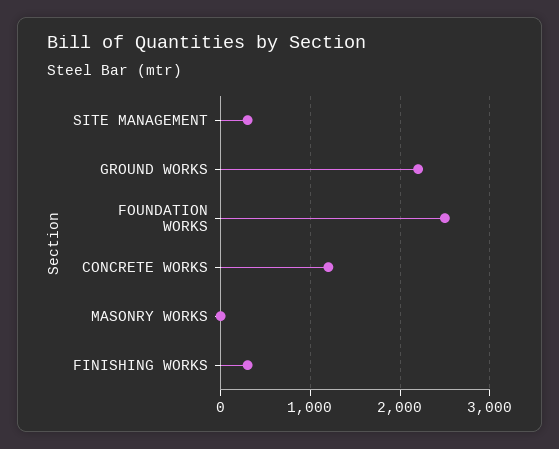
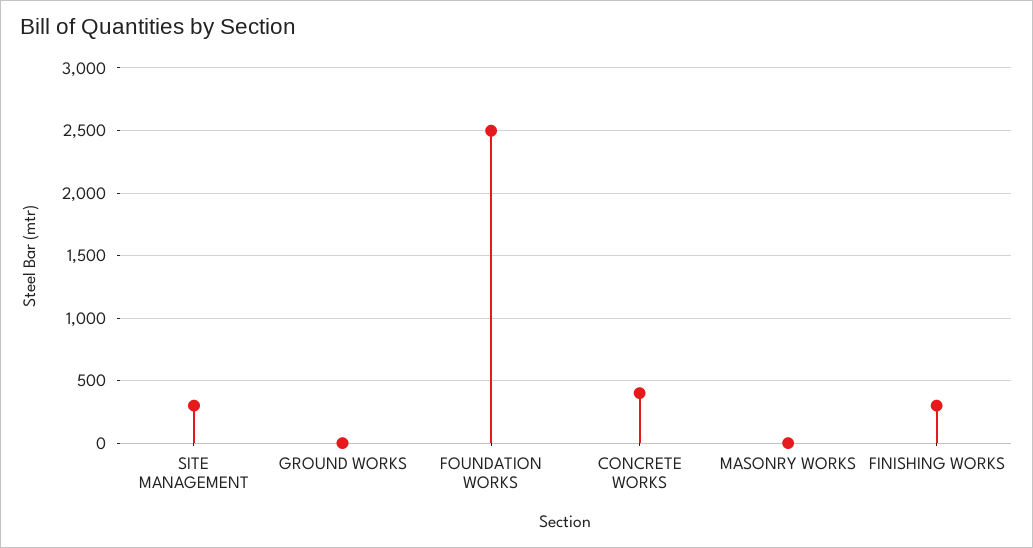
GROUND WORKS: 2200 -> 0
CONCRETE WORKS: 1200 -> 400

